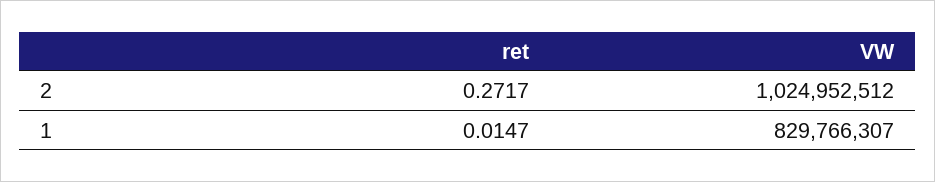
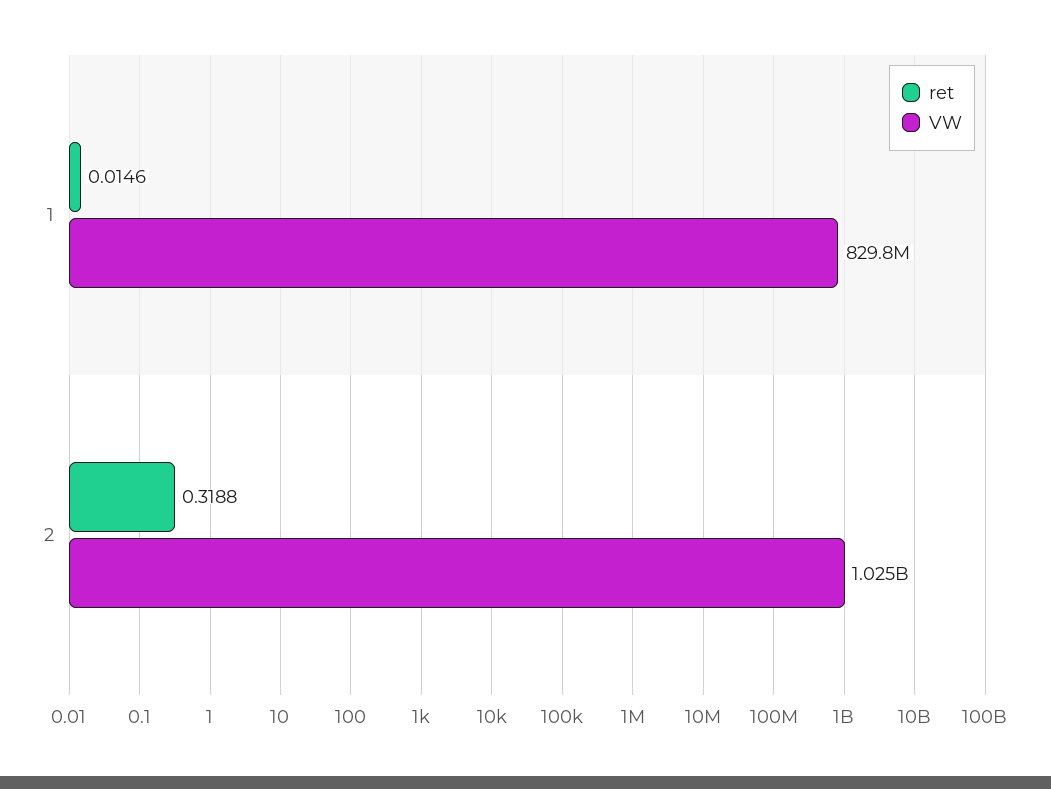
ret, 2: 0.2717 -> 0.3188
ret, 1: 0.0147 -> 0.0146

